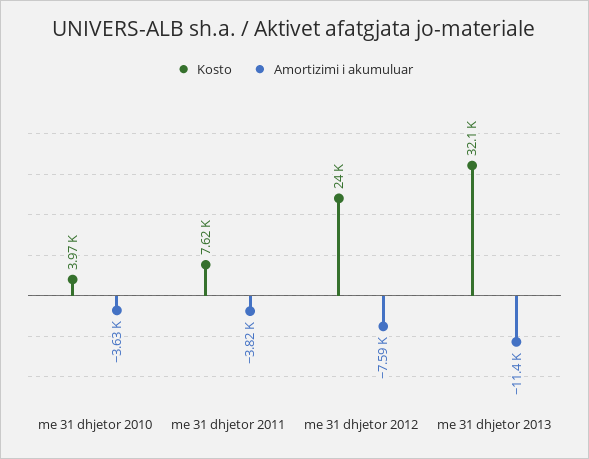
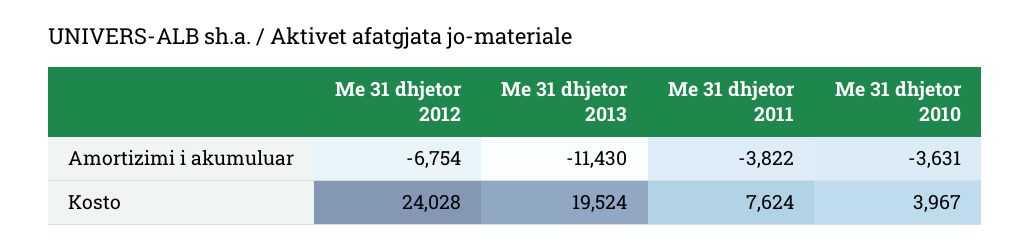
Amortizimi i akumuluar, me 31 dhjetor 2012: -7590 -> -6754
Kosto, me 31 dhjetor 2013: 32100 -> 19524

